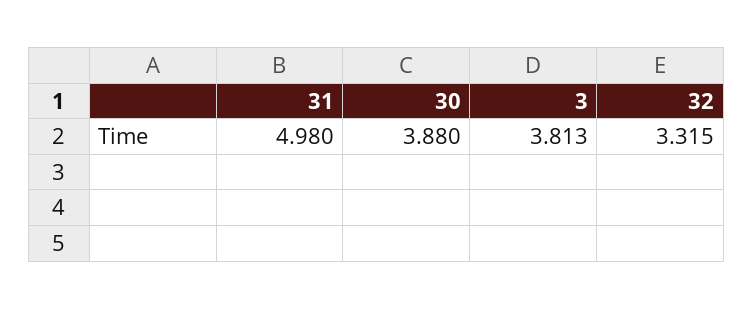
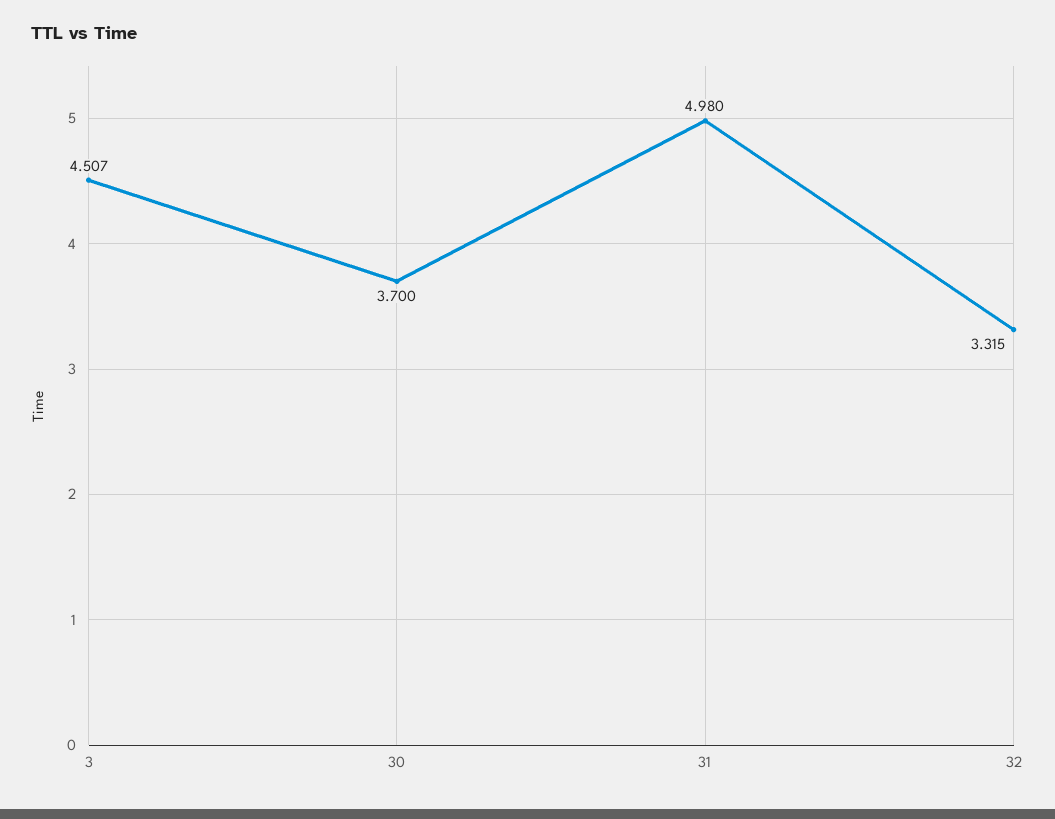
30: 3.88 -> 3.7
3: 3.813 -> 4.507

